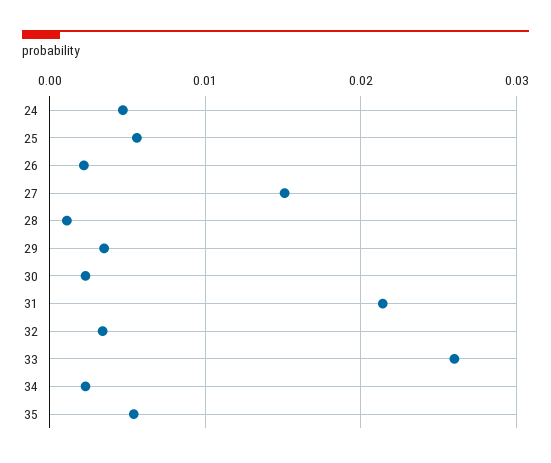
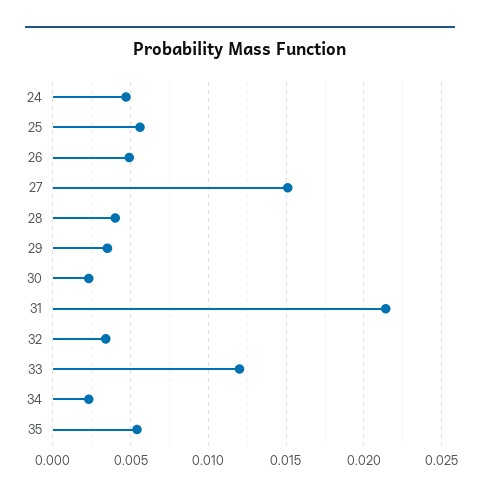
26: 0.002 -> 0.005
28: 0.001 -> 0.004
33: 0.026 -> 0.012

